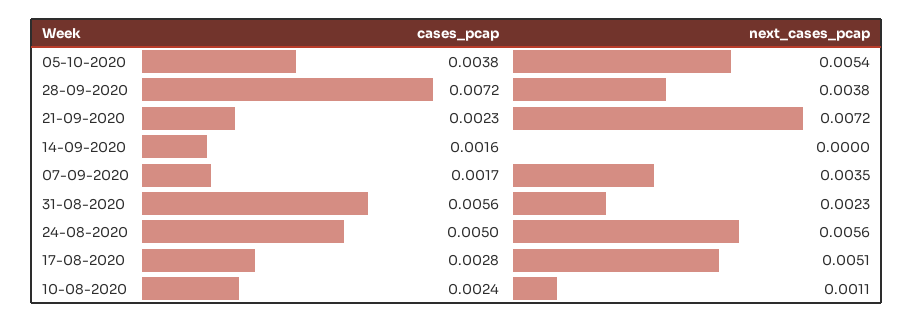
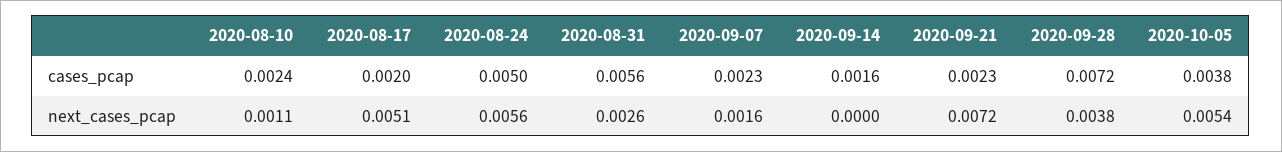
cases_pcap, 07-09-2020: 0.0017 -> 0.0023
next_cases_pcap, 07-09-2020: 0.0035 -> 0.0016
next_cases_pcap, 31-08-2020: 0.0023 -> 0.0026
cases_pcap, 17-08-2020: 0.0028 -> 0.002

